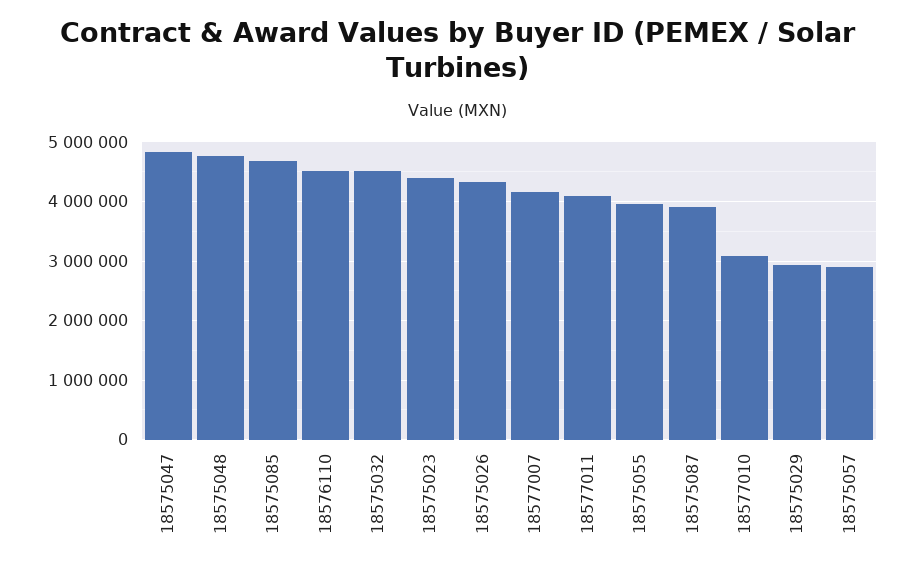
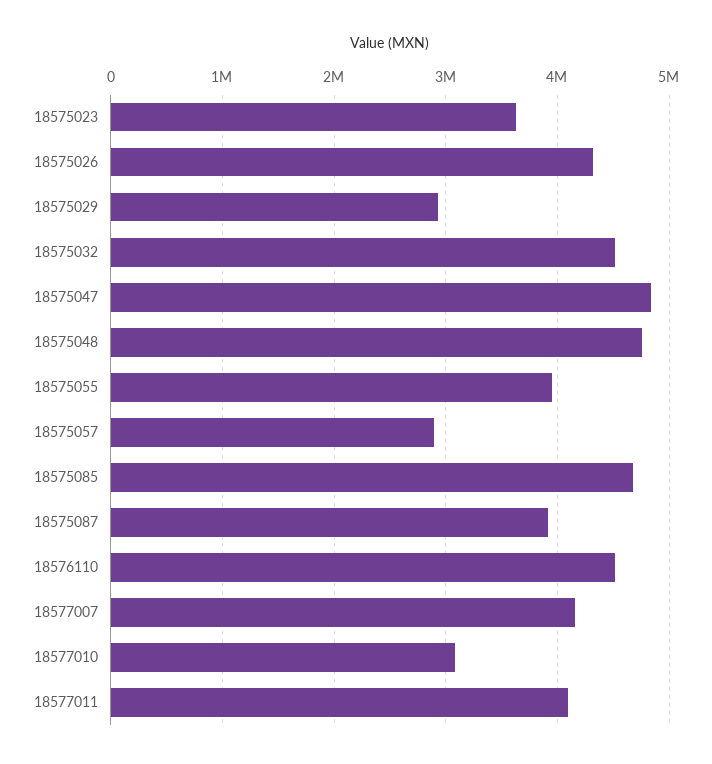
18575023: 4400000 -> 3600000

